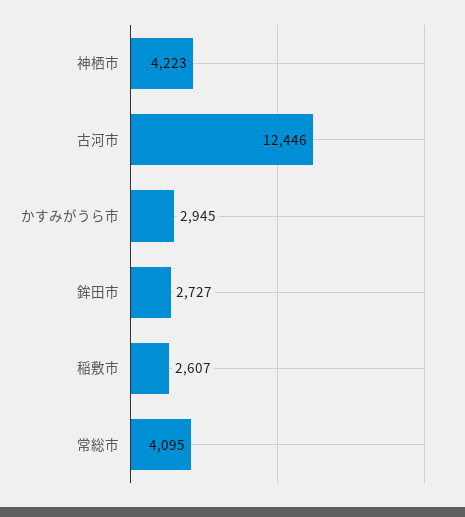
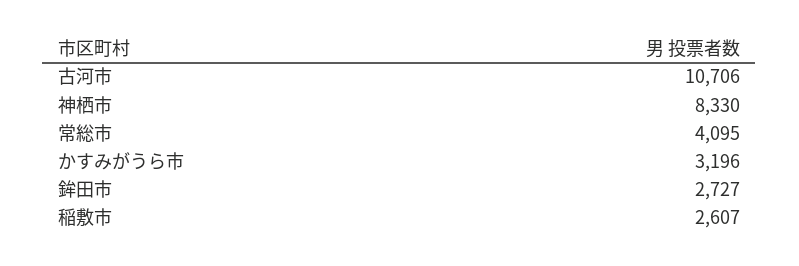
神栖市: 4223 -> 8330
古河市: 12446 -> 10706
かすみがうら市: 2945 -> 3196

